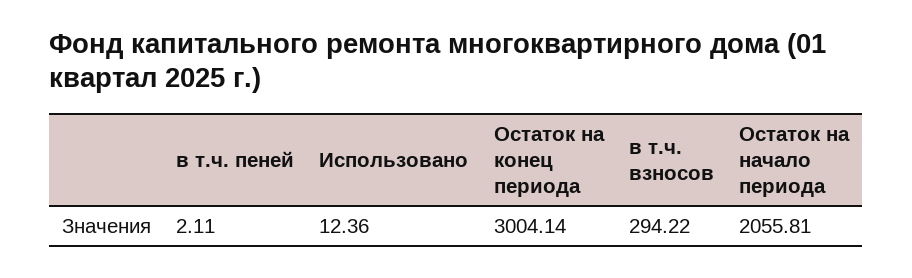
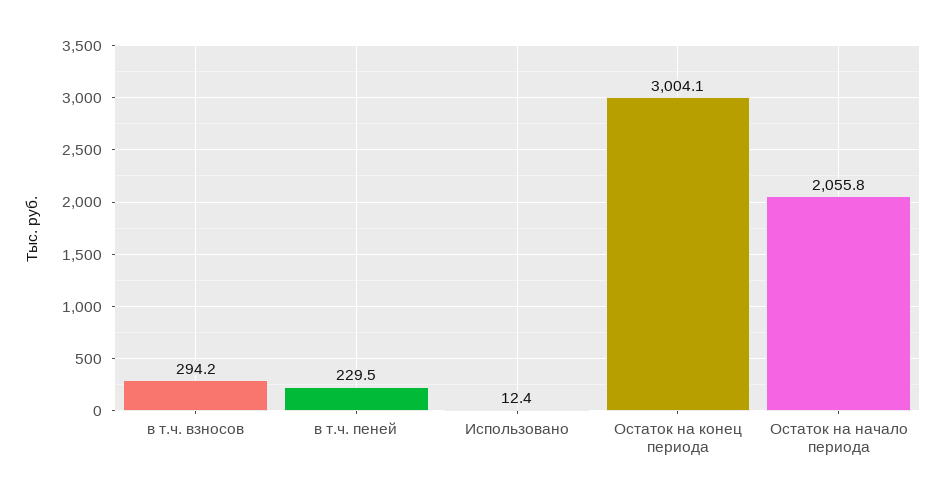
в т.ч. пеней: 2.11 -> 229.5

